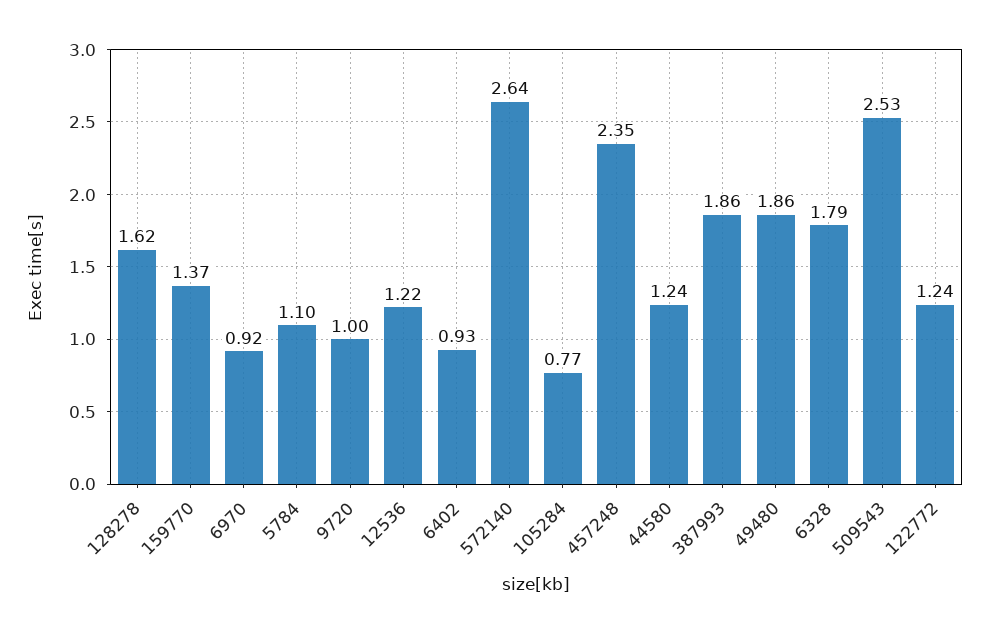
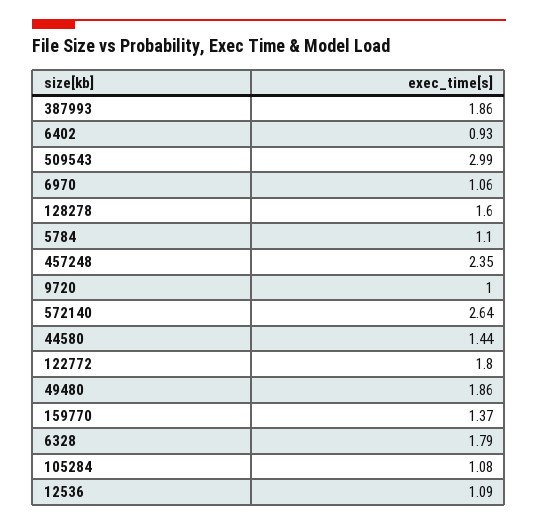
128278: 1.62 -> 1.6
6970: 0.92 -> 1.06
12536: 1.22 -> 1.09
105284: 0.77 -> 1.08
44580: 1.24 -> 1.44
509543: 2.53 -> 2.99
122772: 1.24 -> 1.8

